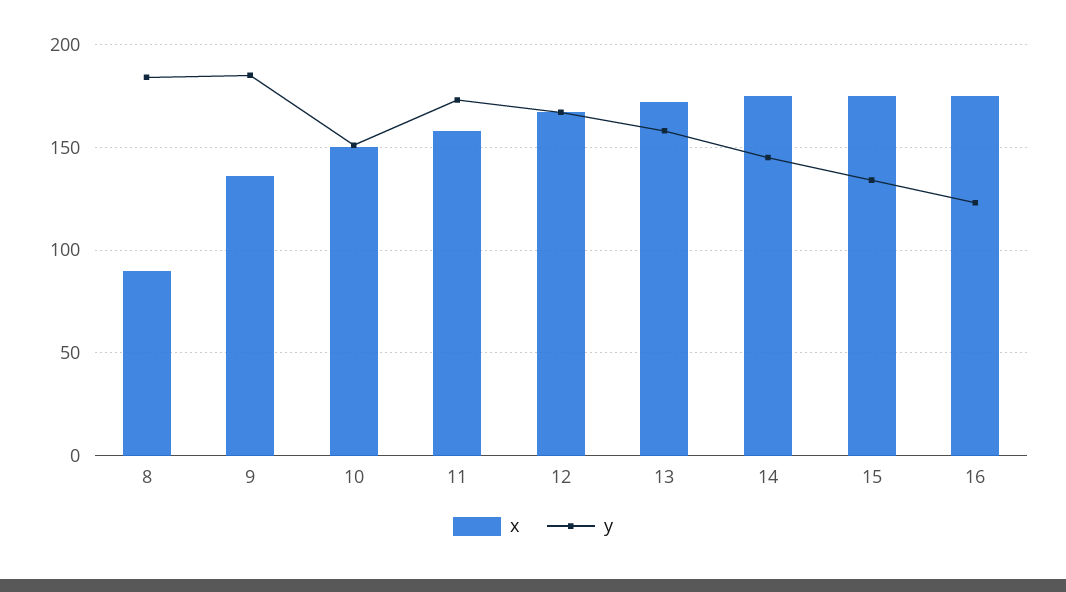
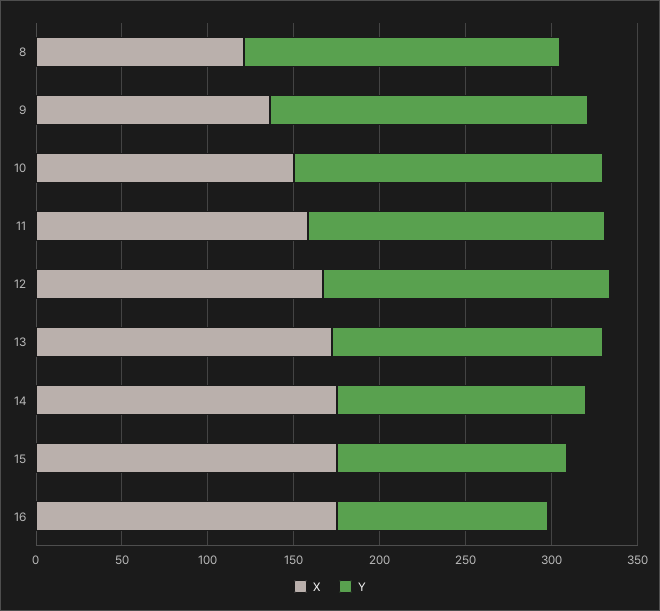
x, 8: 90 -> 120
y, 10: 150 -> 180

